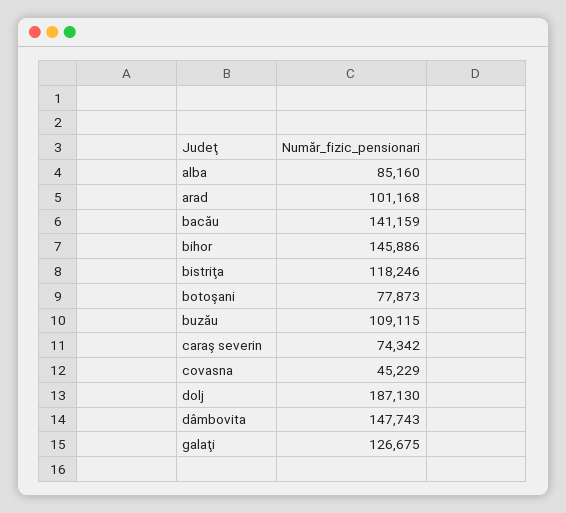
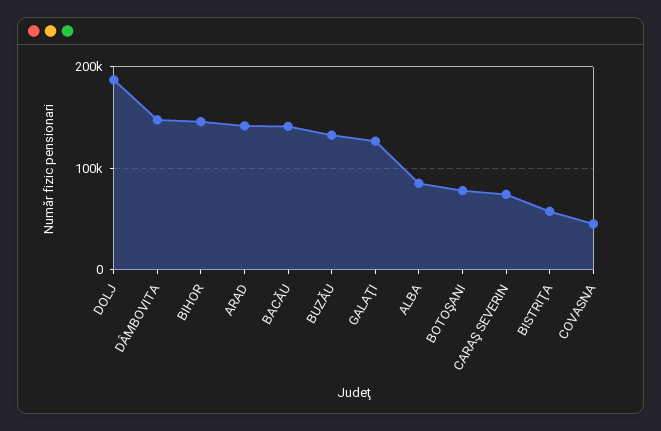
arad: 101168 -> 140000
bistriţa: 118246 -> 60000
buzău: 109115 -> 130000

